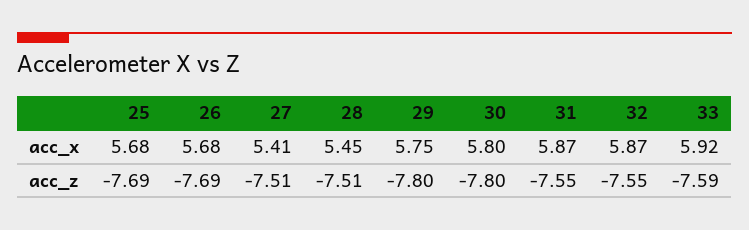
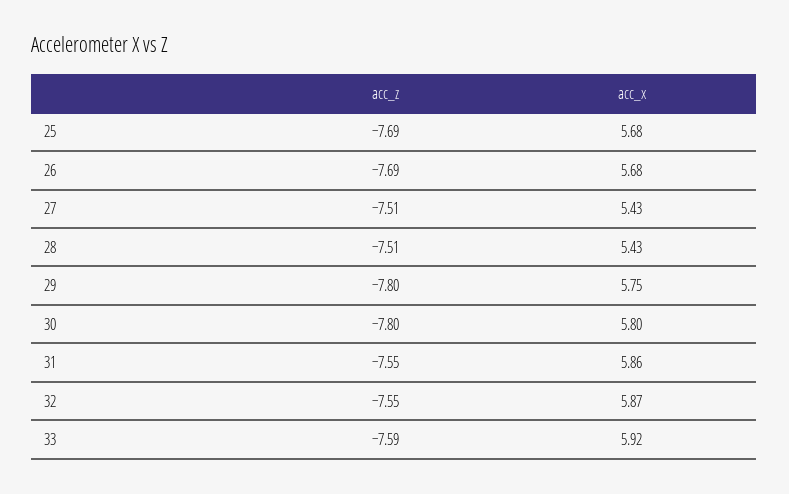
27, acc_x: 5.41 -> 5.43
28, acc_x: 5.45 -> 5.43
31, acc_x: 5.87 -> 5.86

